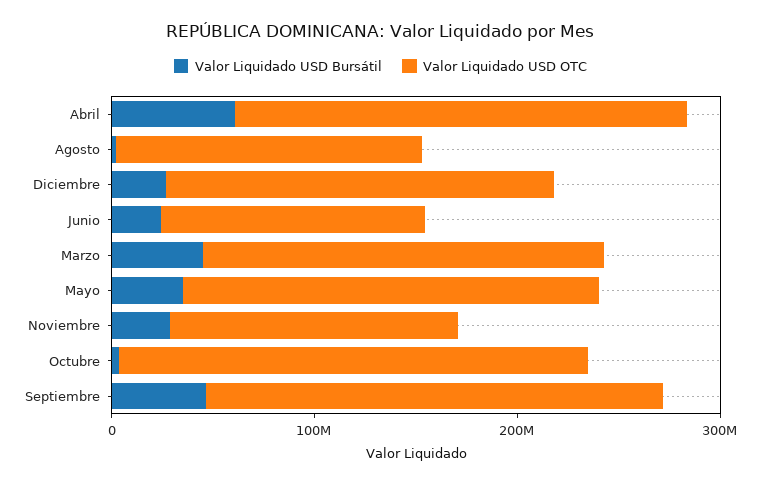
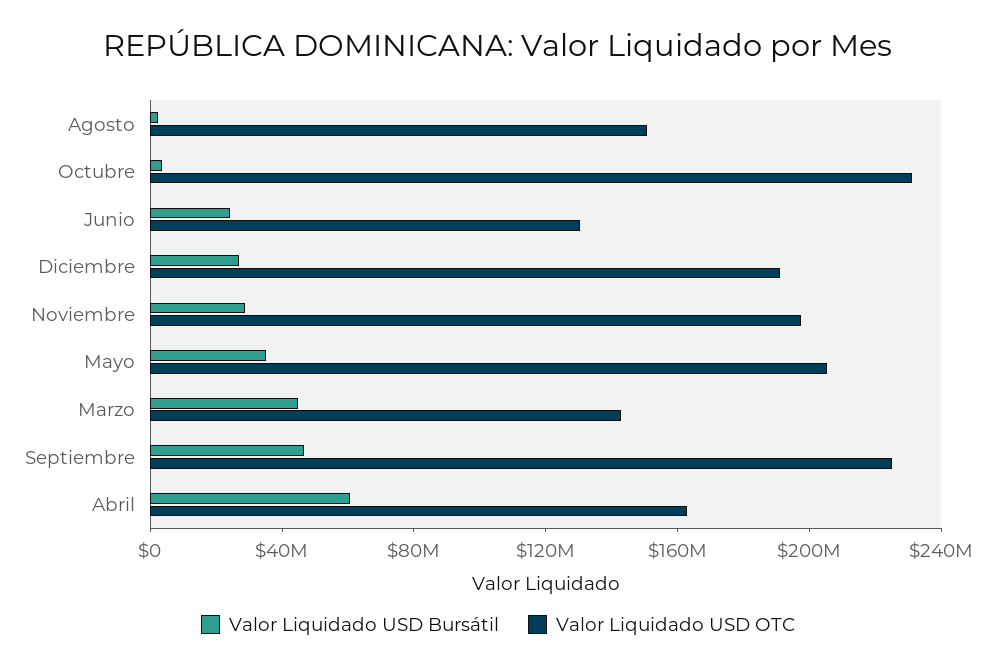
Valor Liquidado USD OTC, Abril: 220000000 -> 160000000
Valor Liquidado USD OTC, Marzo: 200000000 -> 140000000
Valor Liquidado USD OTC, Noviembre: 140000000 -> 200000000

